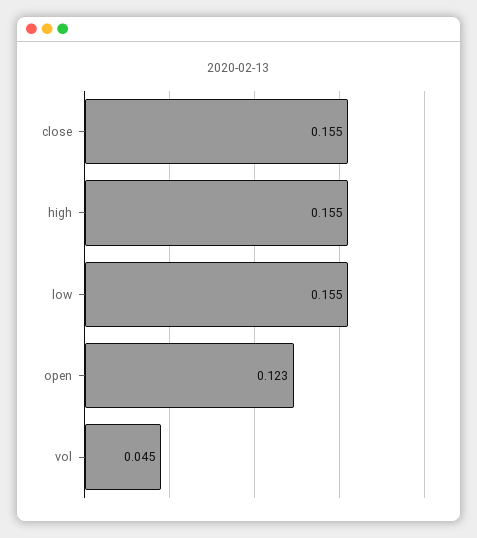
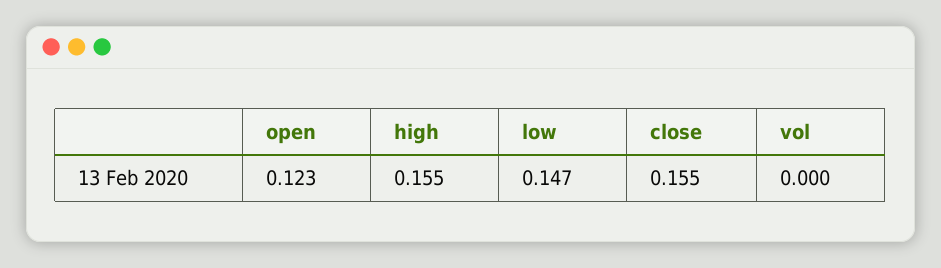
low: 0.155 -> 0.147
vol: 0.045 -> 0

